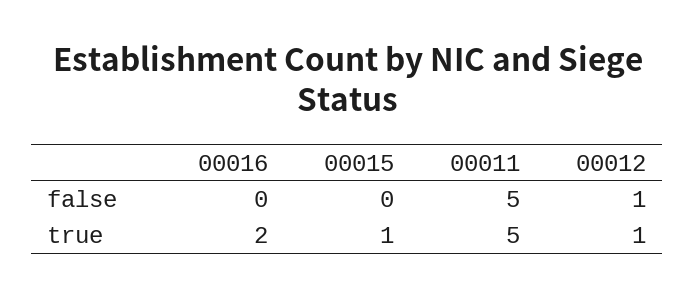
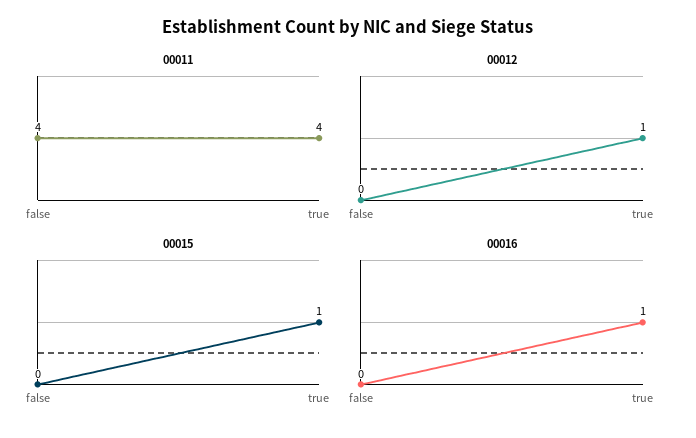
00011, false: 5 -> 4
00012, false: 1 -> 0
00016, true: 2 -> 1
00011, true: 5 -> 4

